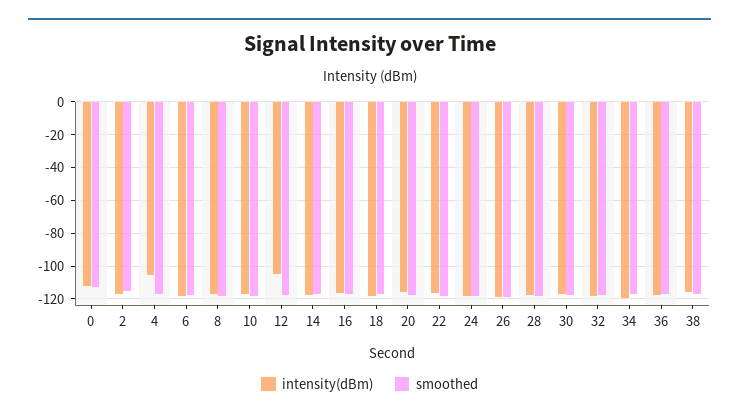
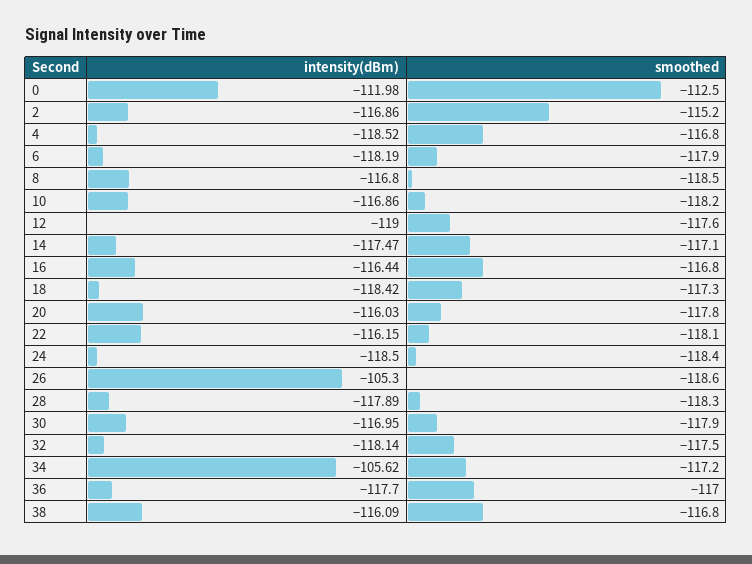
intensity(dBm), 4: -105 -> -118.52
intensity(dBm), 12: -105 -> -119
intensity(dBm), 26: -120 -> -105.3
intensity(dBm), 34: -120 -> -105.62

